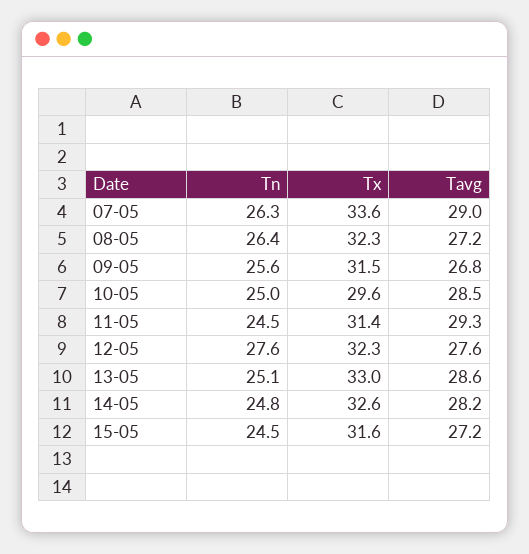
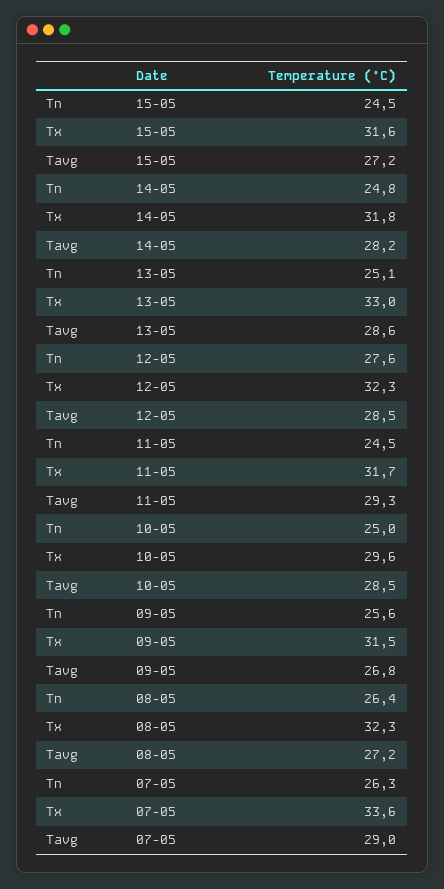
Tx, 11-05: 31.4 -> 31.7
Tavg, 12-05: 27.6 -> 28.5
Tx, 14-05: 32.6 -> 31.8

